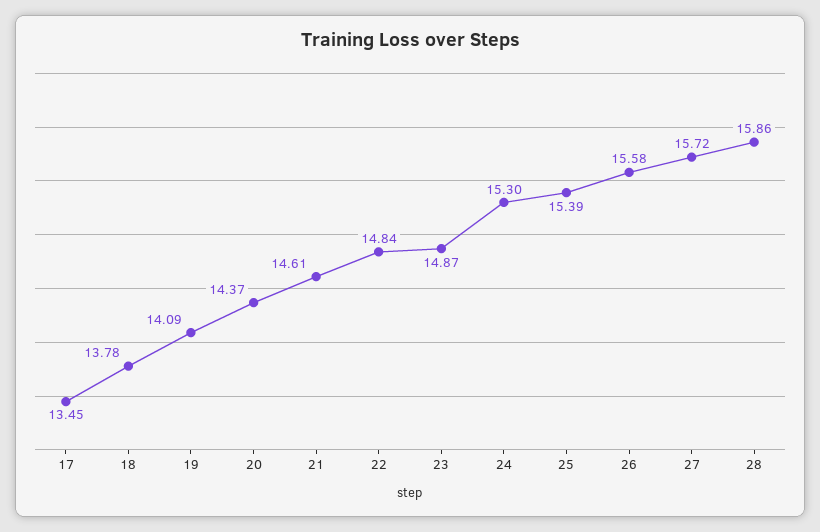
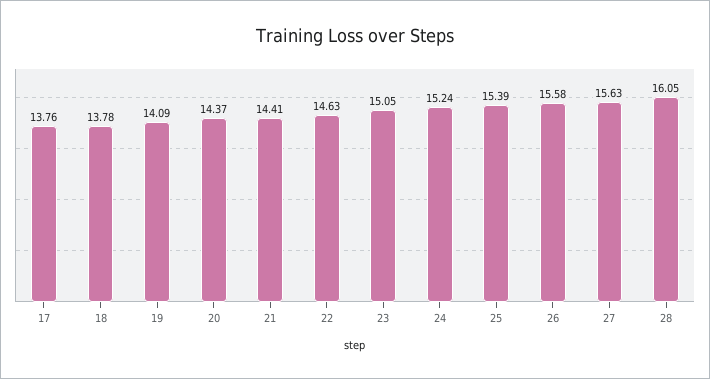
17: 13.45 -> 13.76
21: 14.61 -> 14.41
22: 14.84 -> 14.63
23: 14.87 -> 15.05
24: 15.3 -> 15.24
27: 15.72 -> 15.63
28: 15.86 -> 16.05

